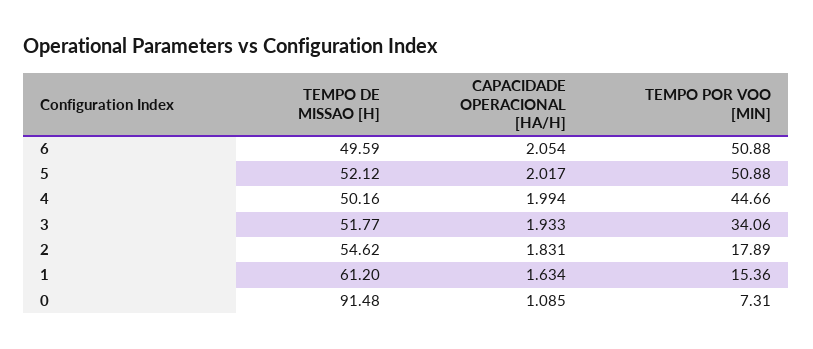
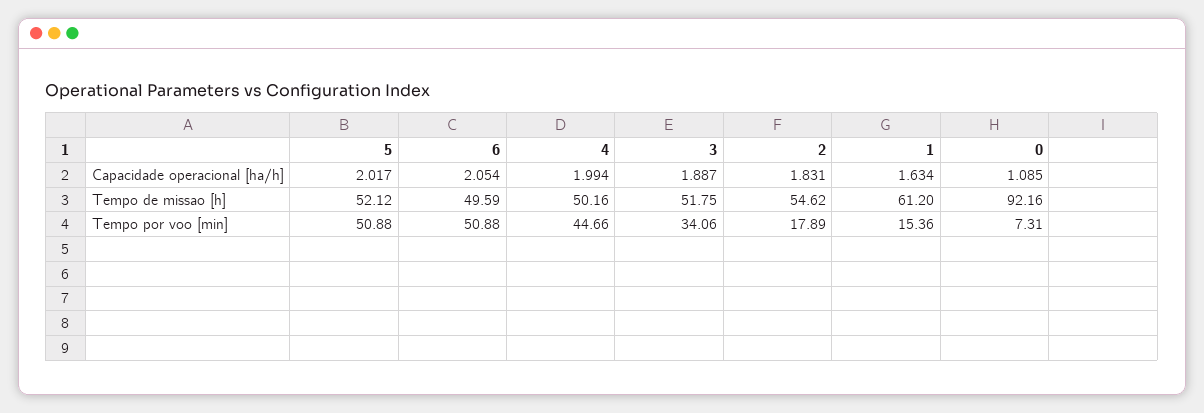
TEMPO DE MISSAO [H], 3: 51.77 -> 51.75
CAPACIDADE OPERACIONAL [HA/H], 3: 1.933 -> 1.887
TEMPO DE MISSAO [H], 0: 91.48 -> 92.16

